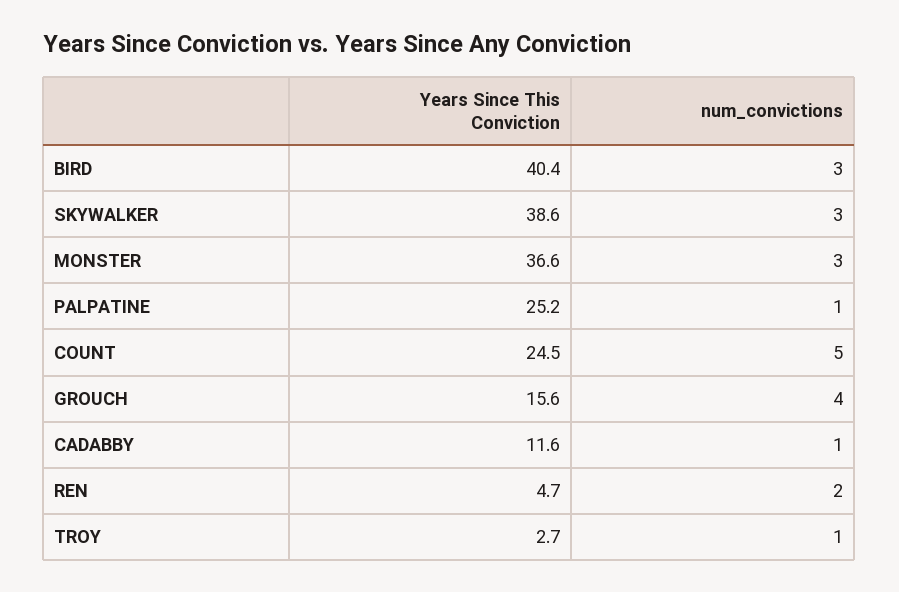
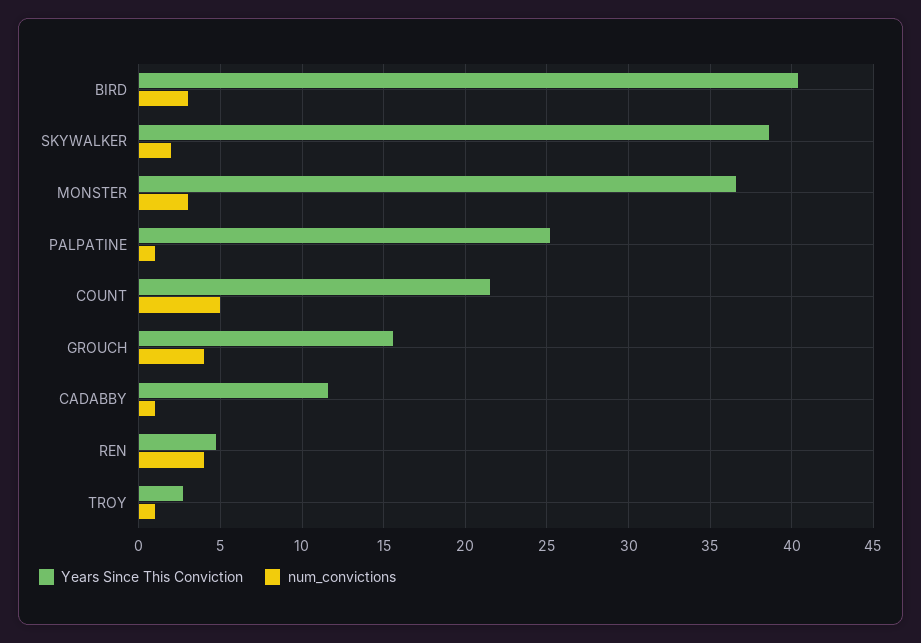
num_convictions, SKYWALKER: 3 -> 2
Years Since This Conviction, COUNT: 24.5 -> 21.5
num_convictions, REN: 2 -> 4

